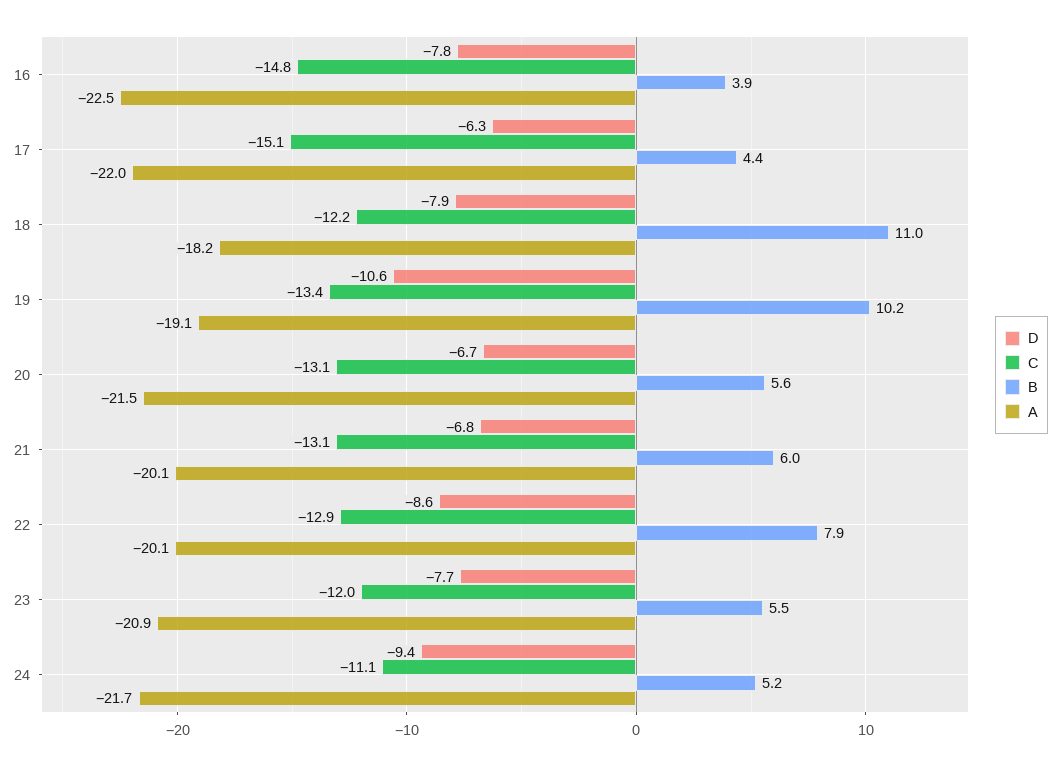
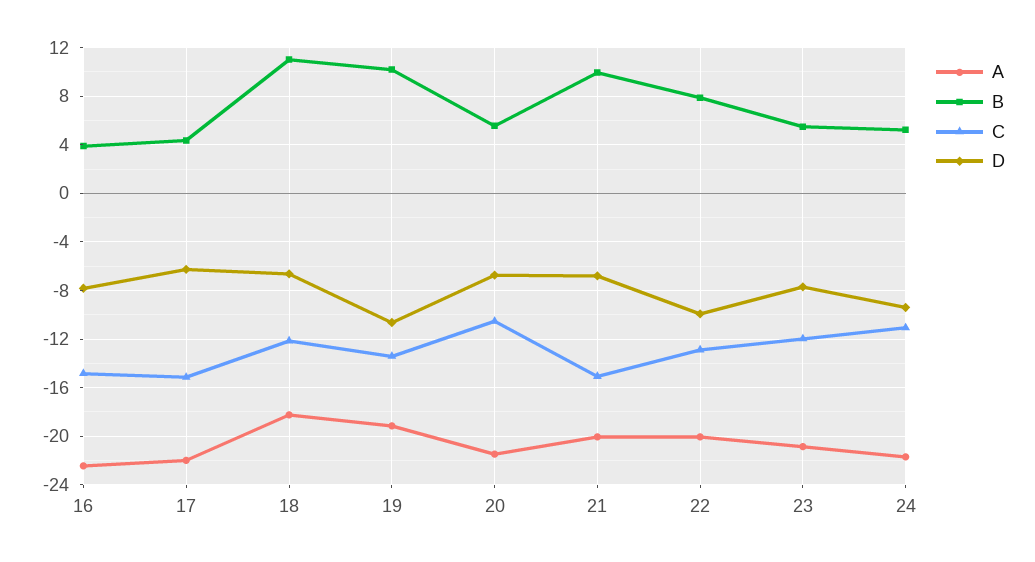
D, 18: -7.9 -> -6.5
C, 20: -13.1 -> -10.5
C, 21: -13.1 -> -15
B, 21: 6 -> 10
D, 22: -8.6 -> -10

